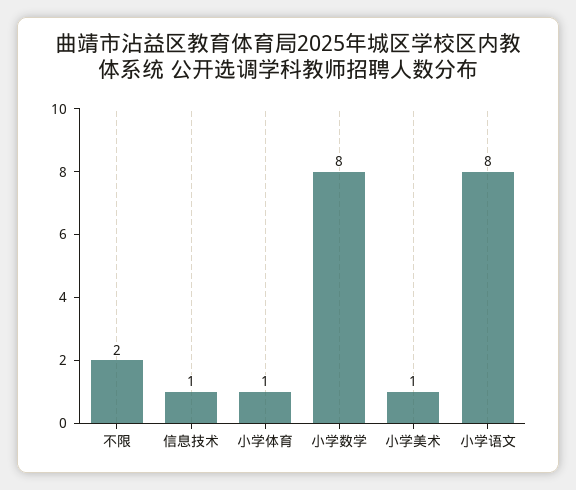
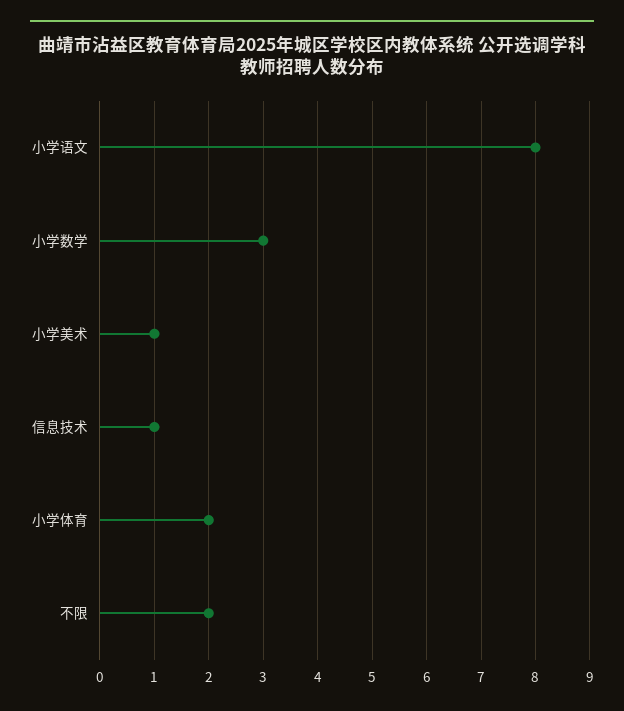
小学体育: 1 -> 2
小学数学: 8 -> 3

